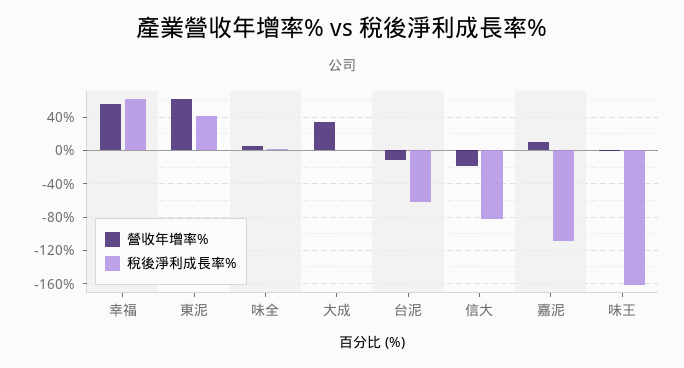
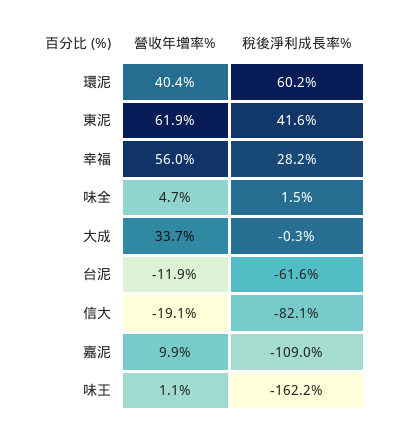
稅後淨利成長率%, 幸福: 60 -> 28.2
營收年增率%, 環泥: none -> 40.4
稅後淨利成長率%, 環泥: none -> 60.2

